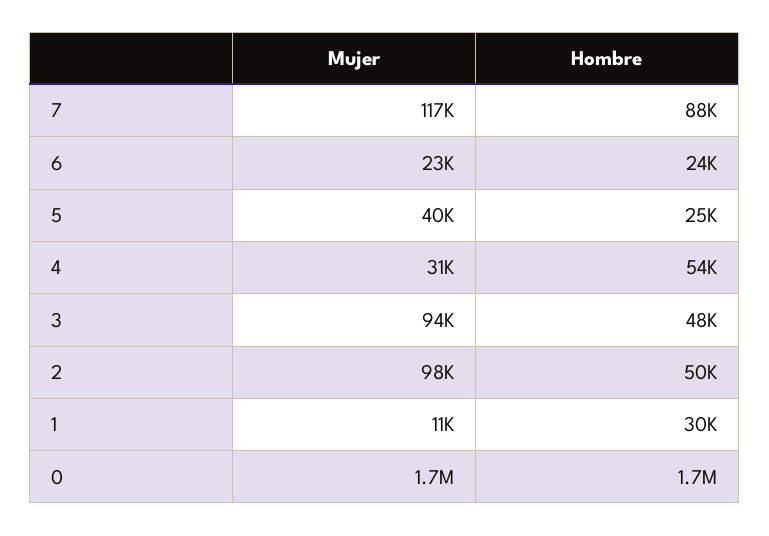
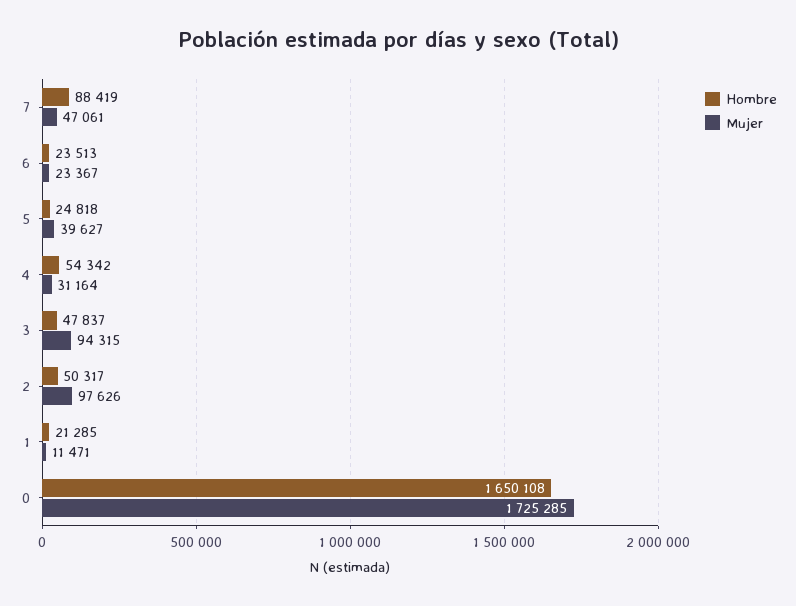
Mujer, 7: 117000 -> 47061
Hombre, 1: 30000 -> 21285

